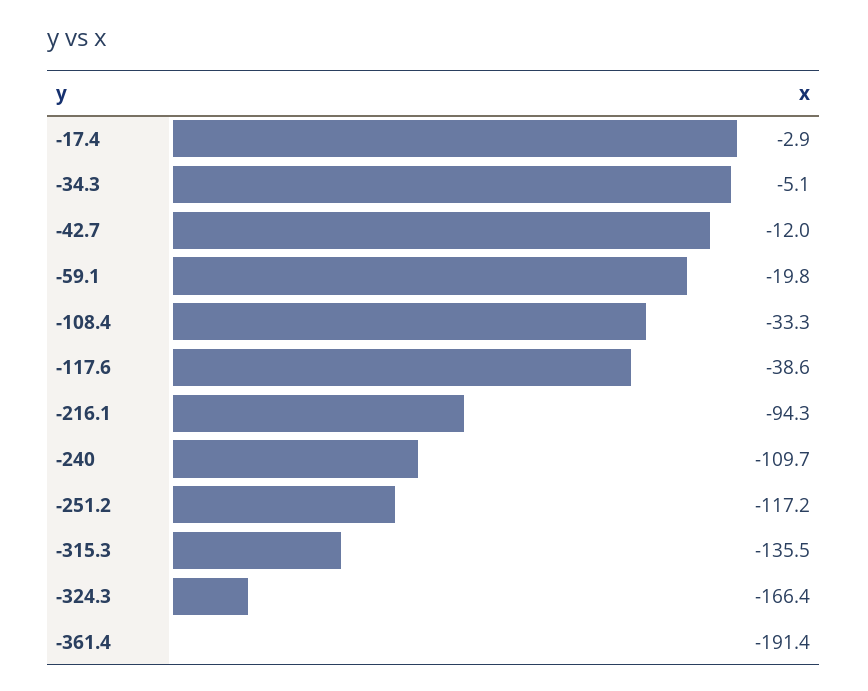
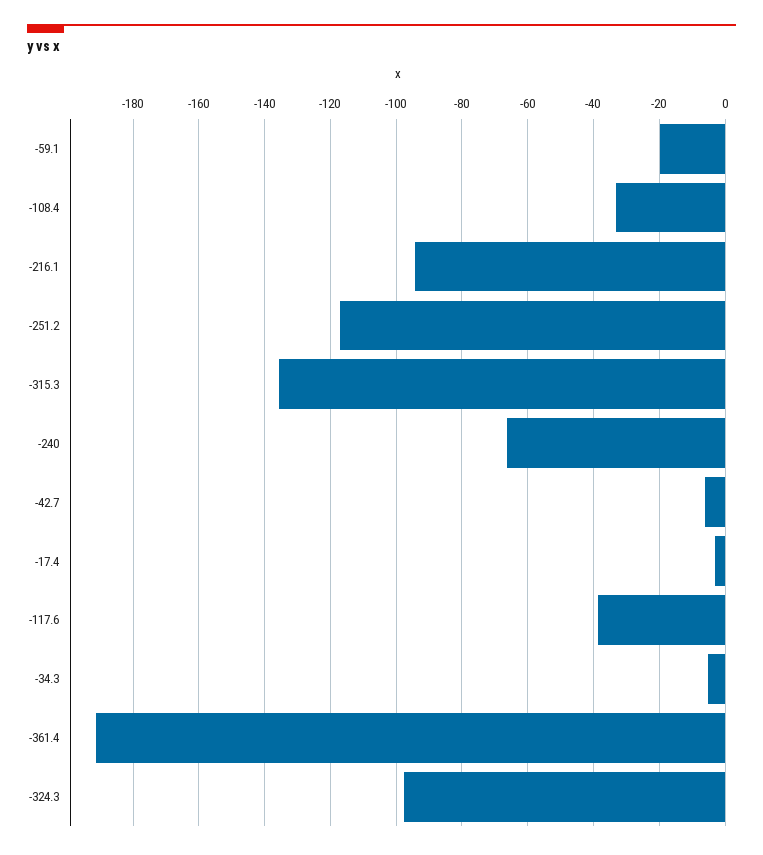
-42.7: -12 -> -6
-240: -109.7 -> -66
-324.3: -166.4 -> -98

